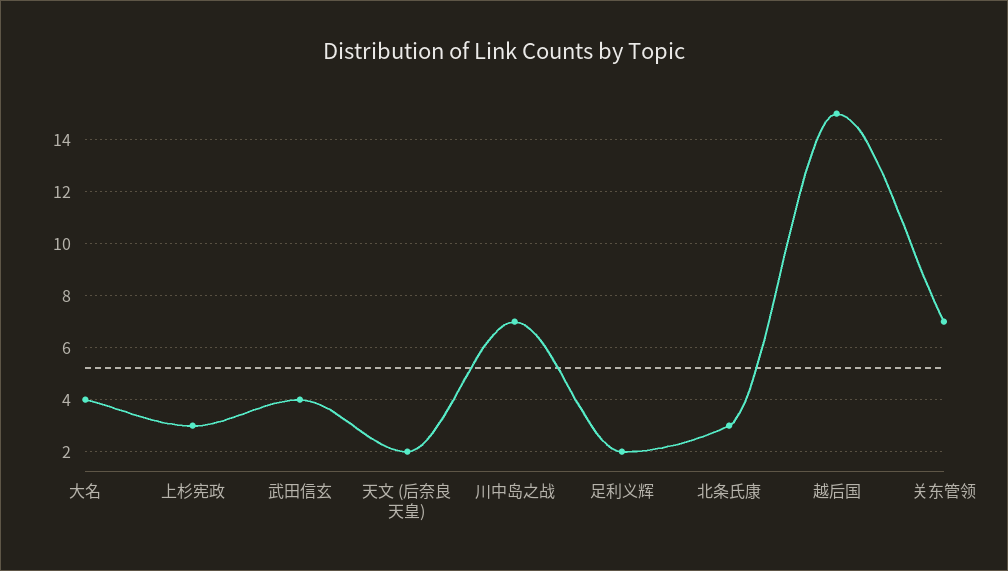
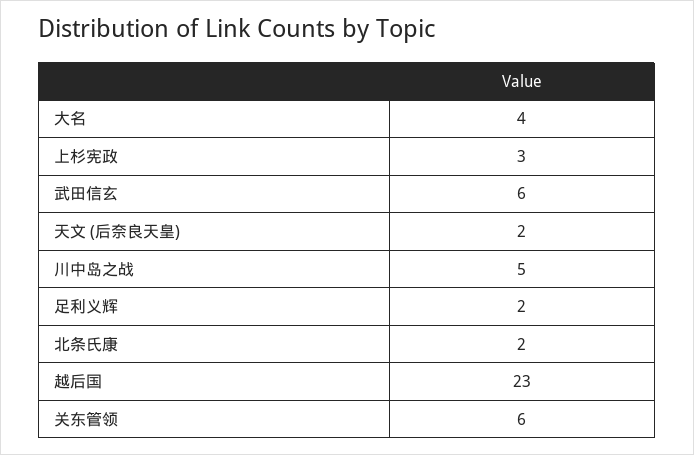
武田信玄: 4 -> 6
川中岛之战: 7 -> 5
北条氏康: 3 -> 2
越后国: 15 -> 23
关东管领: 7 -> 6

